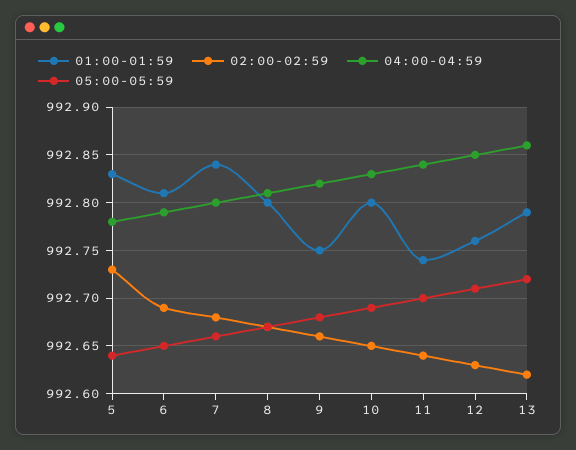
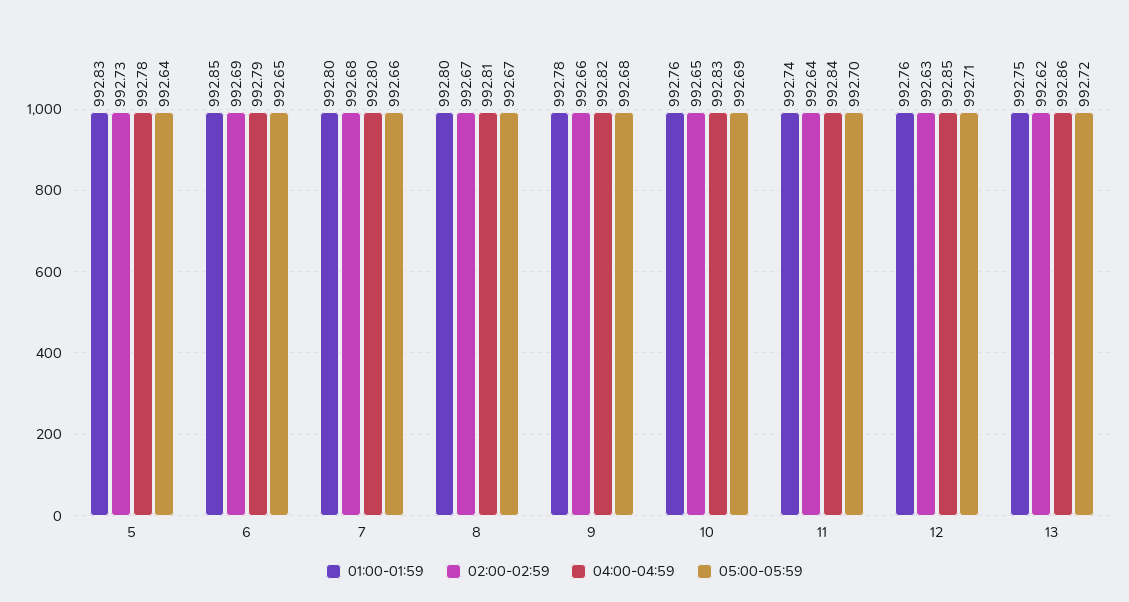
01:00-01:59, 6: 992.81 -> 992.85
01:00-01:59, 7: 992.84 -> 992.8
01:00-01:59, 9: 992.75 -> 992.78
01:00-01:59, 10: 992.8 -> 992.76
01:00-01:59, 13: 992.79 -> 992.75

